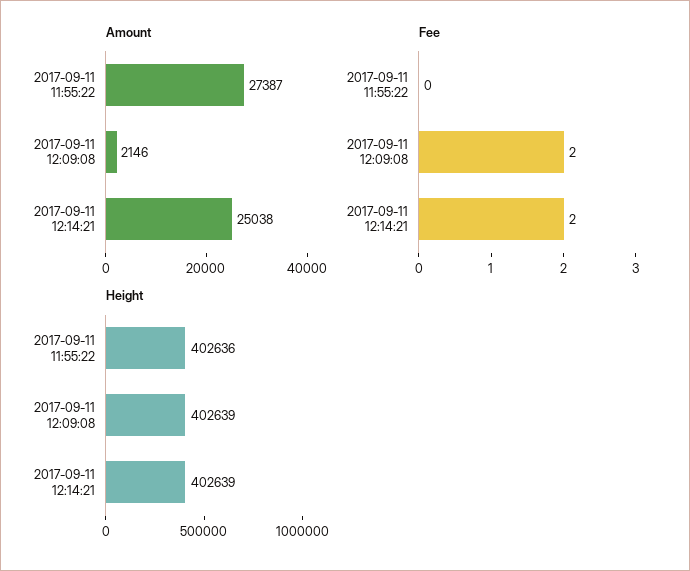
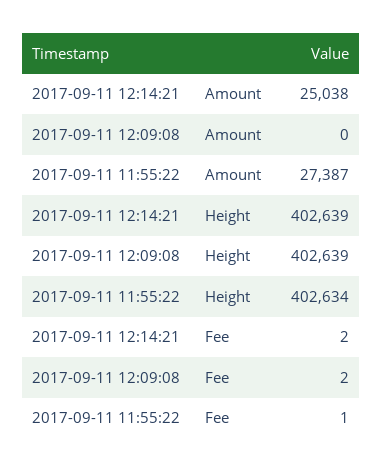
Amount, 2017-09-11 12:09:08: 2146 -> 0
Fee, 2017-09-11 11:55:22: 0 -> 1
Height, 2017-09-11 11:55:22: 402636 -> 402634

